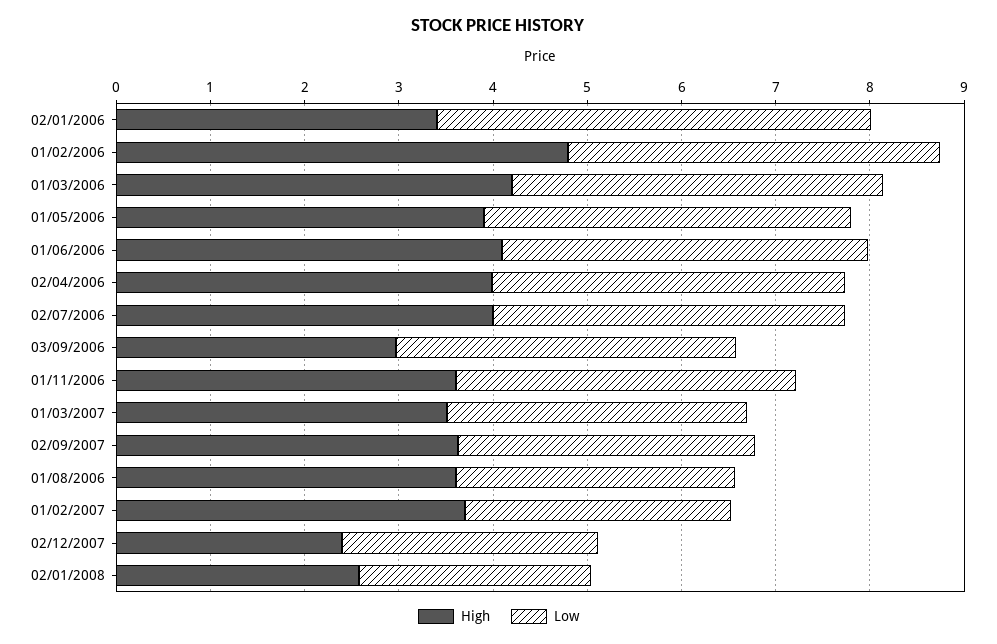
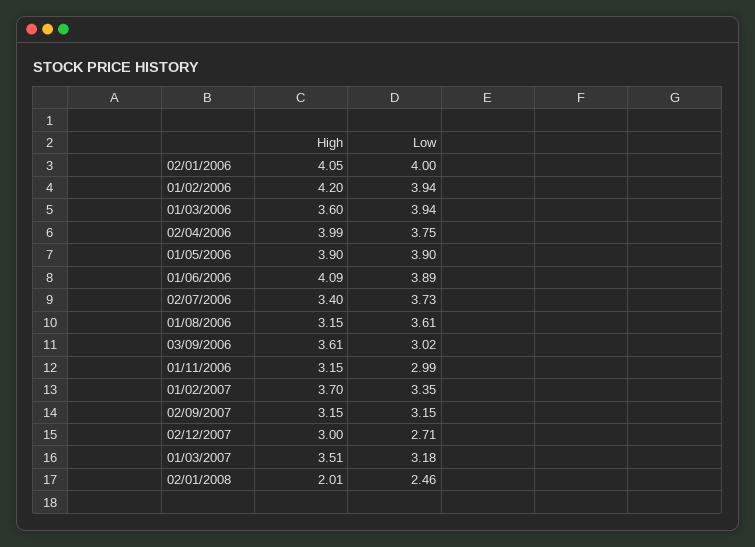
High, 02/01/2006: 3.4 -> 4.05
Low, 02/01/2006: 4.6 -> 4
High, 01/02/2006: 4.8 -> 4.2
High, 01/03/2006: 4.2 -> 3.6
High, 02/07/2006: 4 -> 3.4
High, 03/09/2006: 3 -> 3.61
Low, 03/09/2006: 3.6 -> 3.02
High, 01/11/2006: 3.6 -> 3.15
Low, 01/11/2006: 3.6 -> 2.99
High, 02/09/2007: 3.6 -> 3.15
High, 01/08/2006: 3.6 -> 3.15
Low, 01/08/2006: 3 -> 3.61
Low, 01/02/2007: 2.8 -> 3.35
High, 02/12/2007: 2.4 -> 3
High, 02/01/2008: 2.6 -> 2.01

